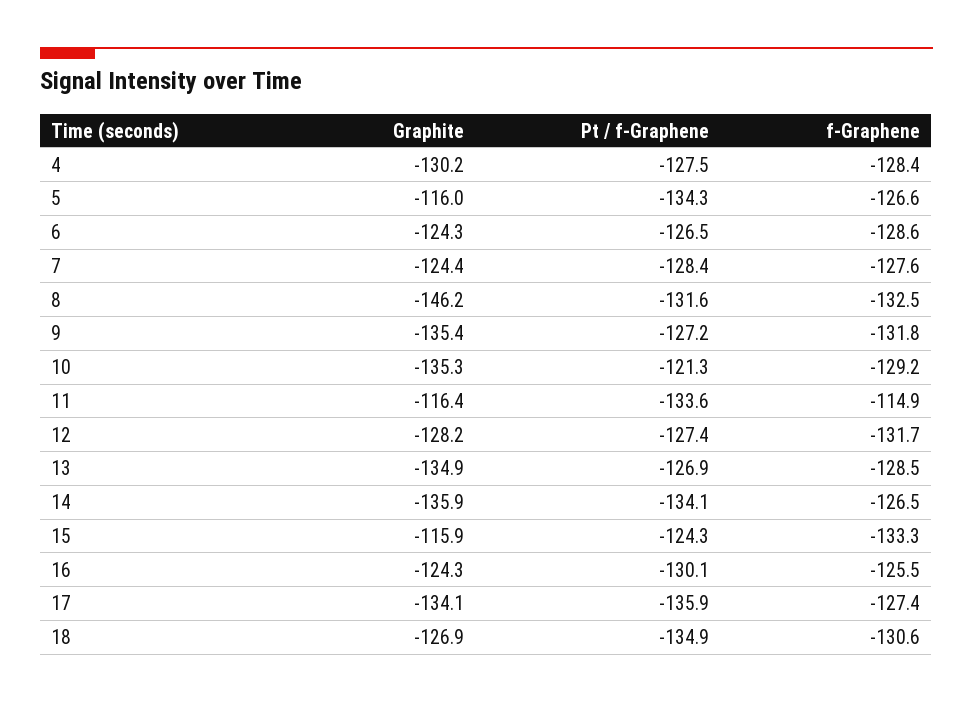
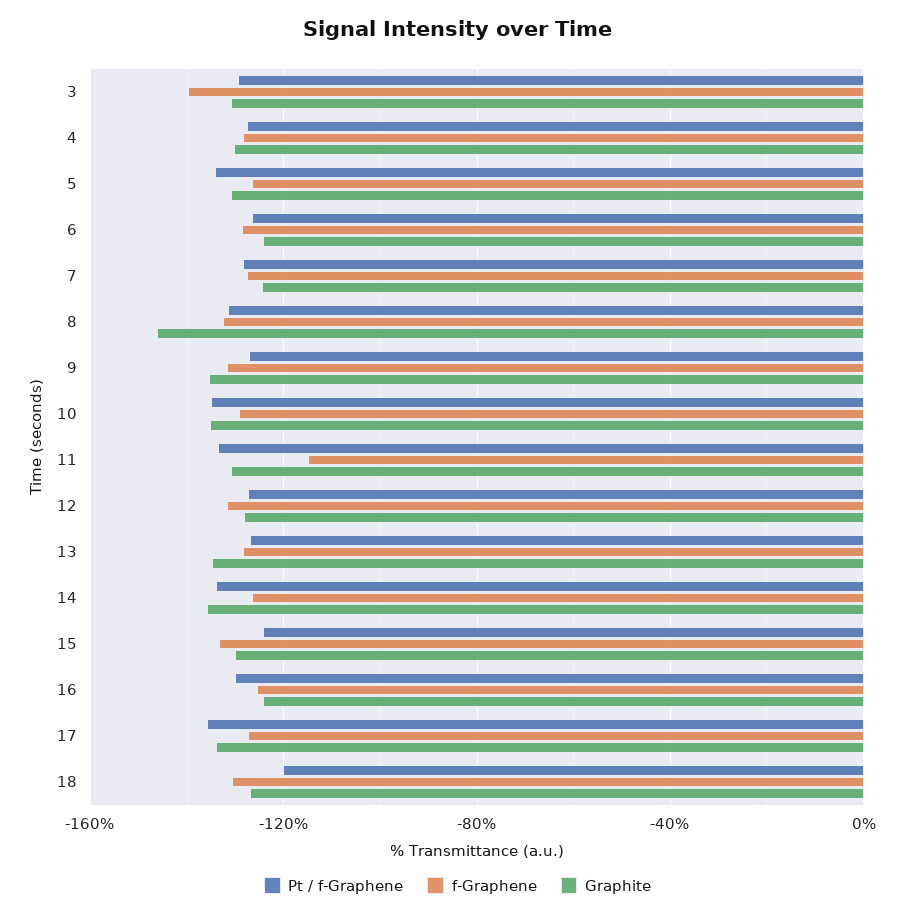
Graphite, 5: -116 -> -130
Pt / f-Graphene, 10: -121.3 -> -135
Graphite, 11: -116.4 -> -130
Graphite, 15: -115.9 -> -130
Pt / f-Graphene, 18: -134.9 -> -120
Pt / f-Graphene, 3: none -> -130
f-Graphene, 3: none -> -140
Graphite, 3: none -> -130

